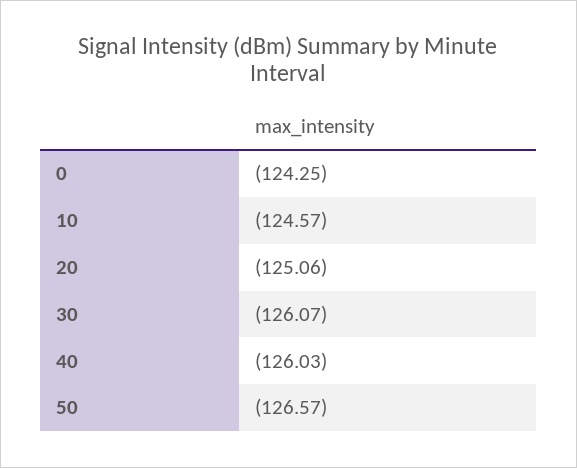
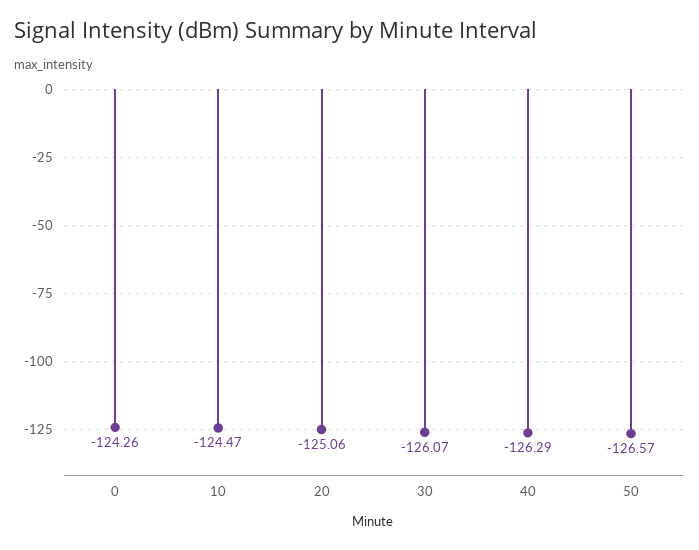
0: -124.25 -> -124.26
10: -124.57 -> -124.47
40: -126.03 -> -126.29

